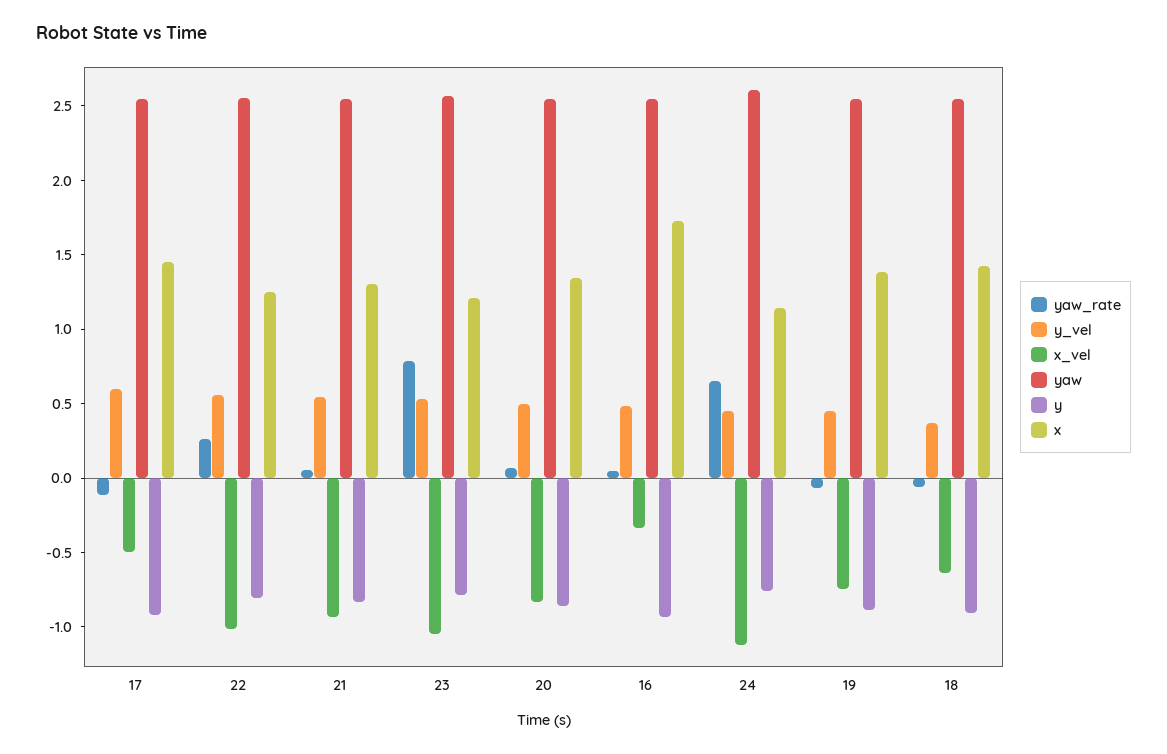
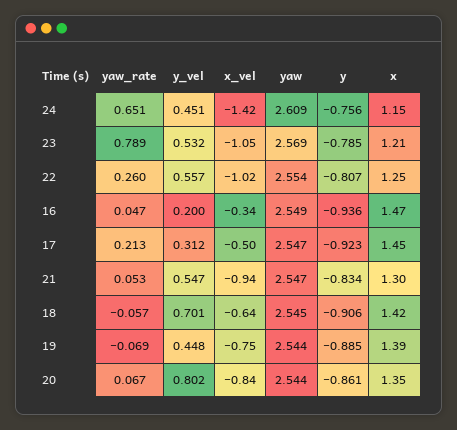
yaw_rate, 17: -0.1 -> 0.213
y_vel, 17: 0.6 -> 0.312
y_vel, 20: 0.5 -> 0.802
y_vel, 16: 0.5 -> 0.2
x, 16: 1.7 -> 1.47
x_vel, 24: -1.1 -> -1.42
y_vel, 18: 0.4 -> 0.701

